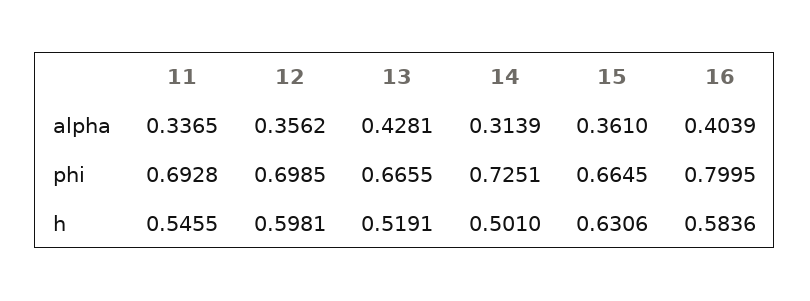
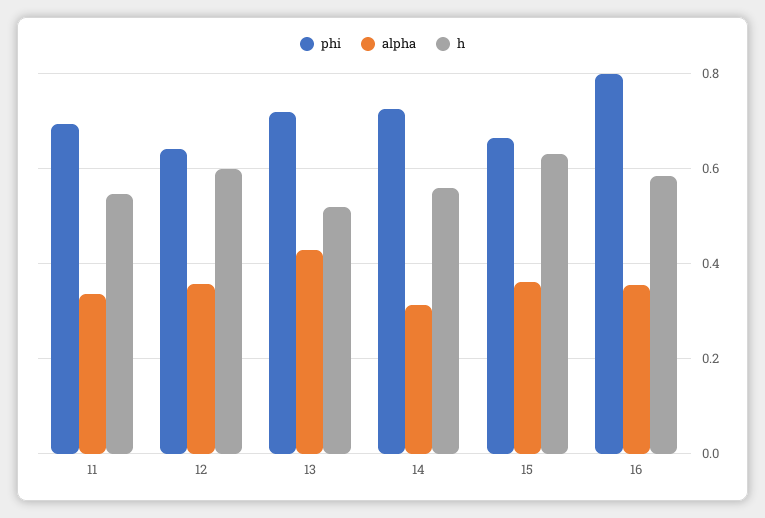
alpha, 16: 0.4039 -> 0.36
phi, 12: 0.6985 -> 0.64
phi, 13: 0.6655 -> 0.72
h, 14: 0.501 -> 0.56

